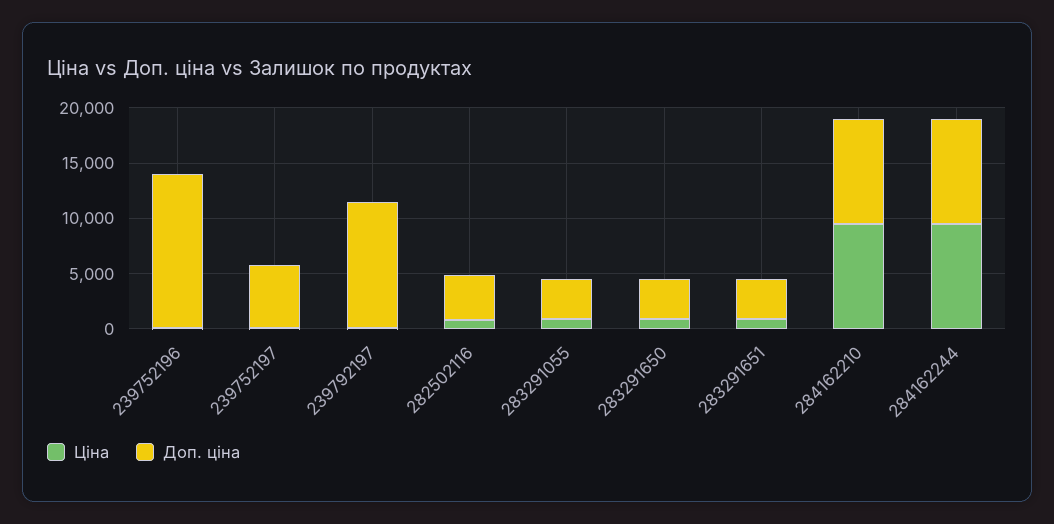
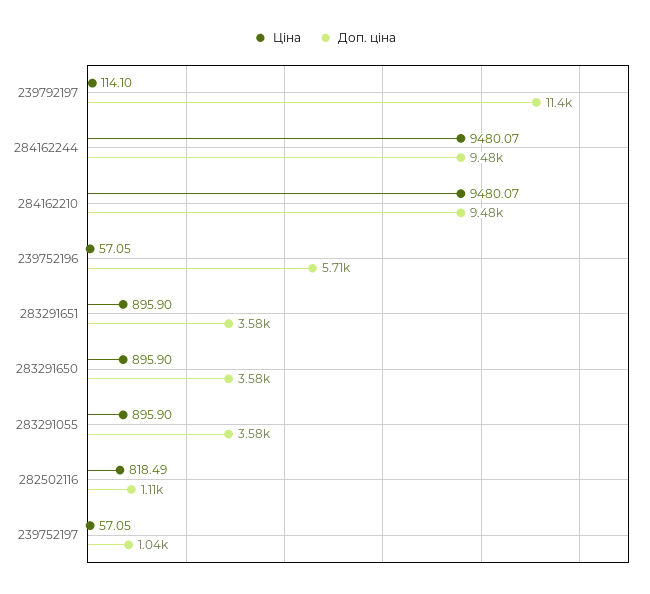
Доп. ціна, 239752196: 14000 -> 5710
Доп. ціна, 239752197: 6000 -> 1040
Доп. ціна, 282502116: 4000 -> 1110

